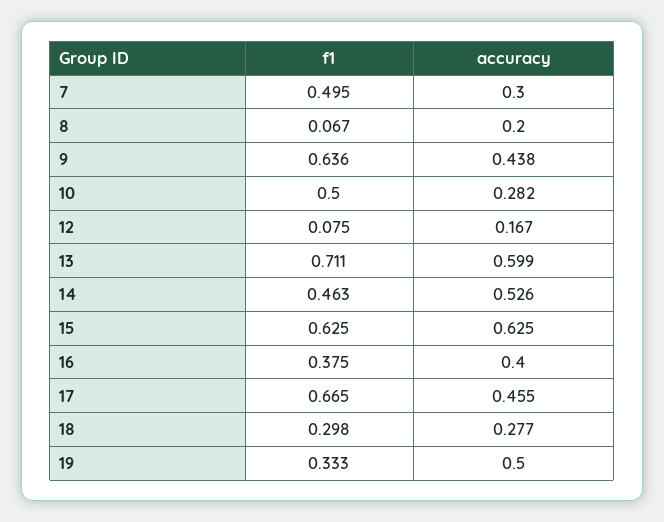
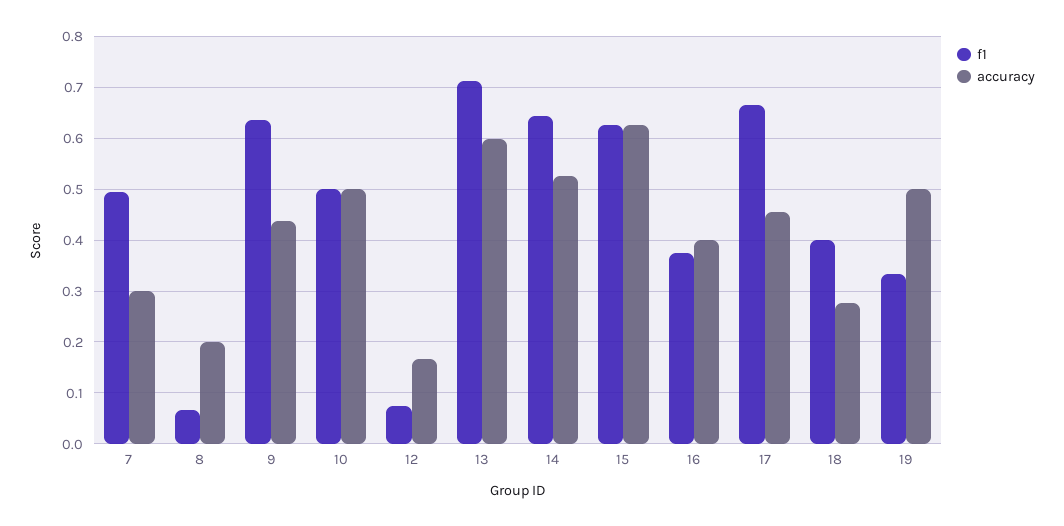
accuracy, 10: 0.282 -> 0.5
f1, 14: 0.463 -> 0.64
f1, 18: 0.298 -> 0.4

